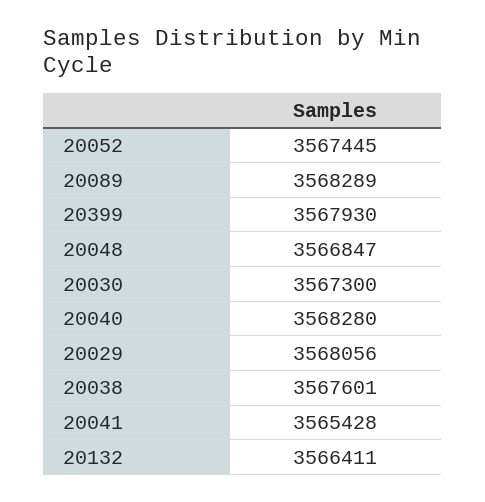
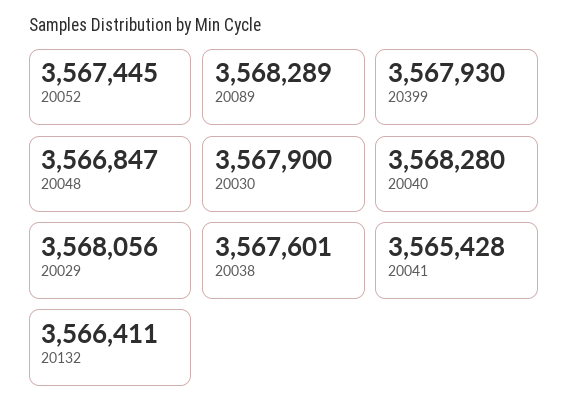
20030: 3567300 -> 3567900

